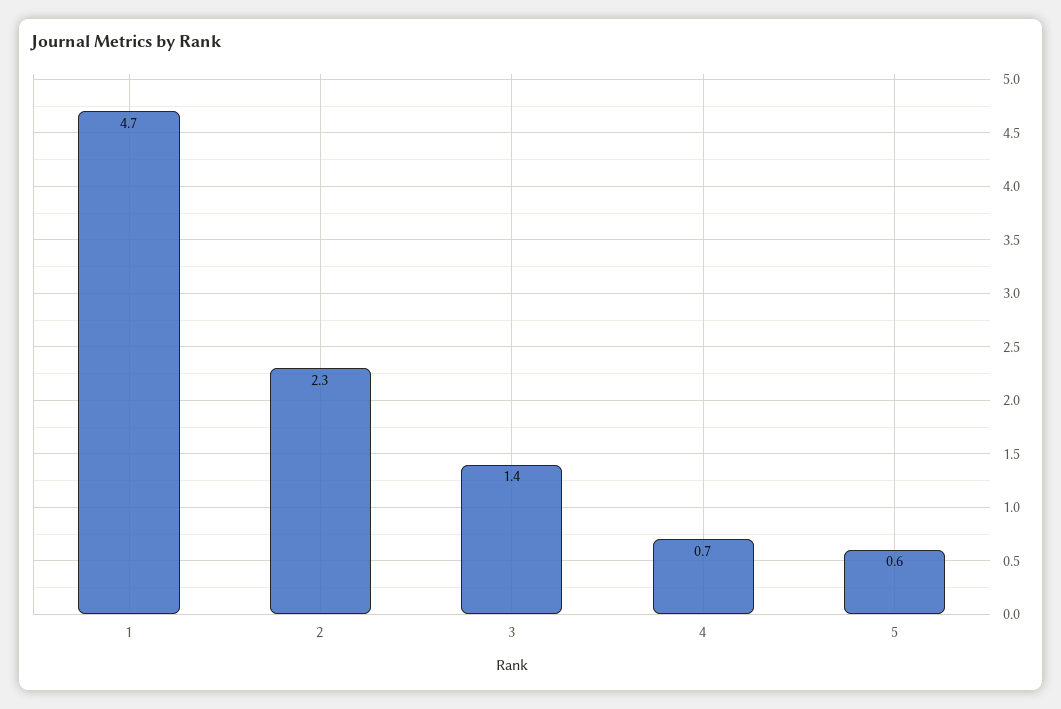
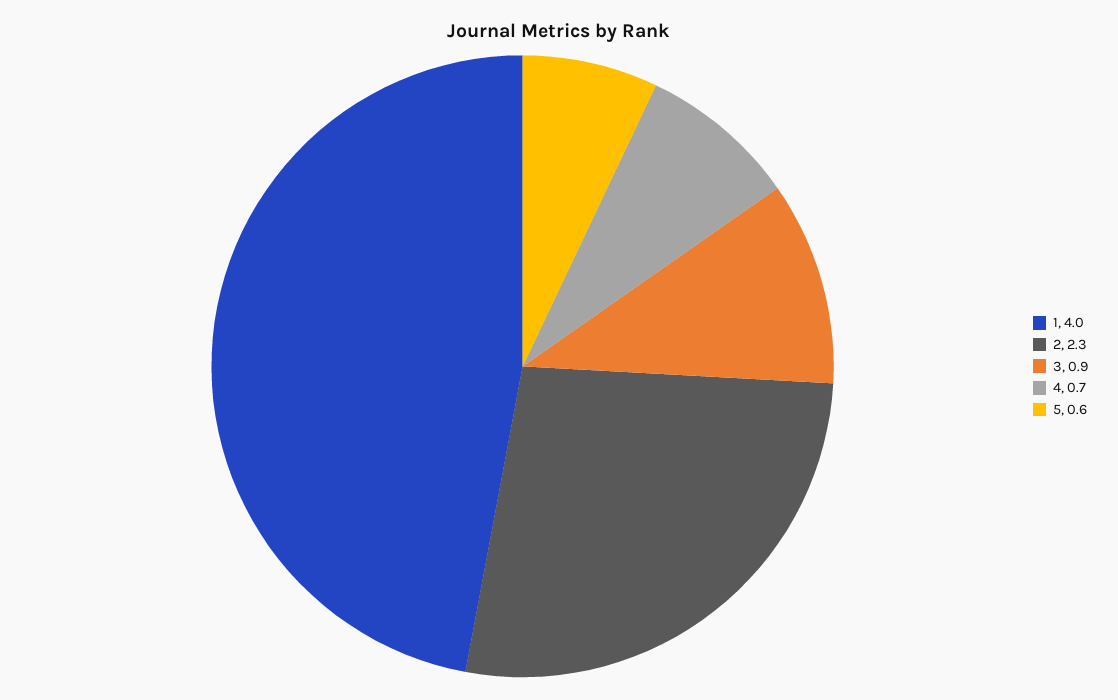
1: 4.7 -> 4
3: 1.4 -> 0.9

